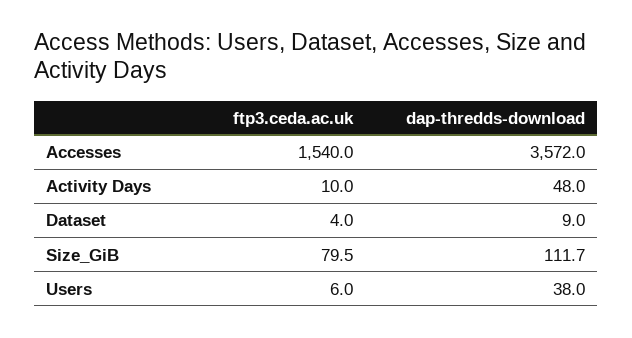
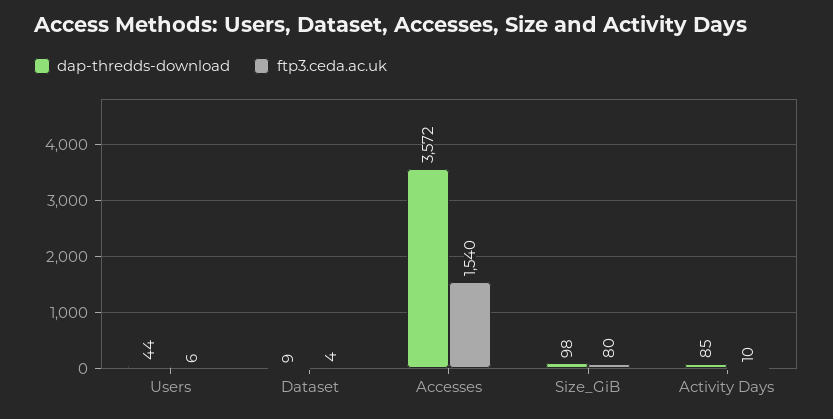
dap-thredds-download, Activity Days: 48 -> 85
dap-thredds-download, Size_GiB: 111.7 -> 98
dap-thredds-download, Users: 38 -> 44

